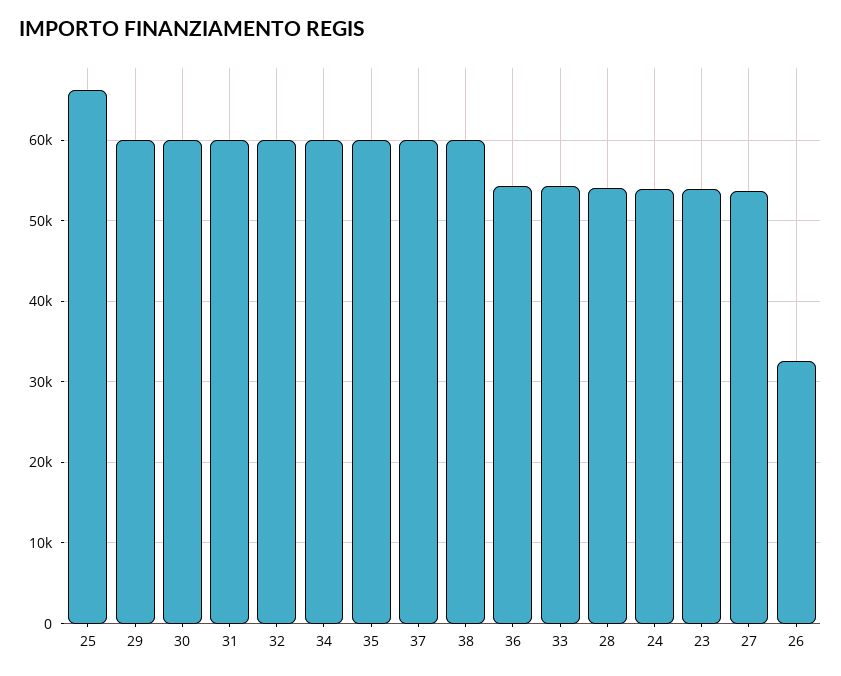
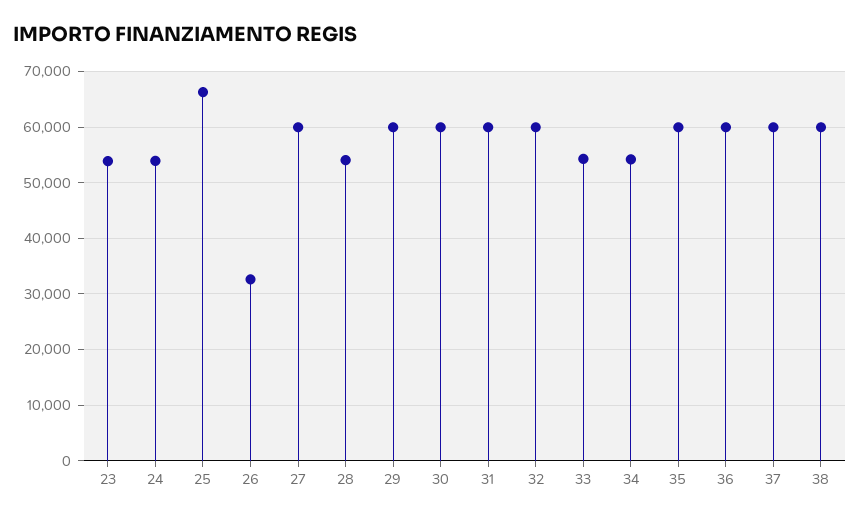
34: 60000 -> 54000
36: 54000 -> 60000
27: 54000 -> 60000

